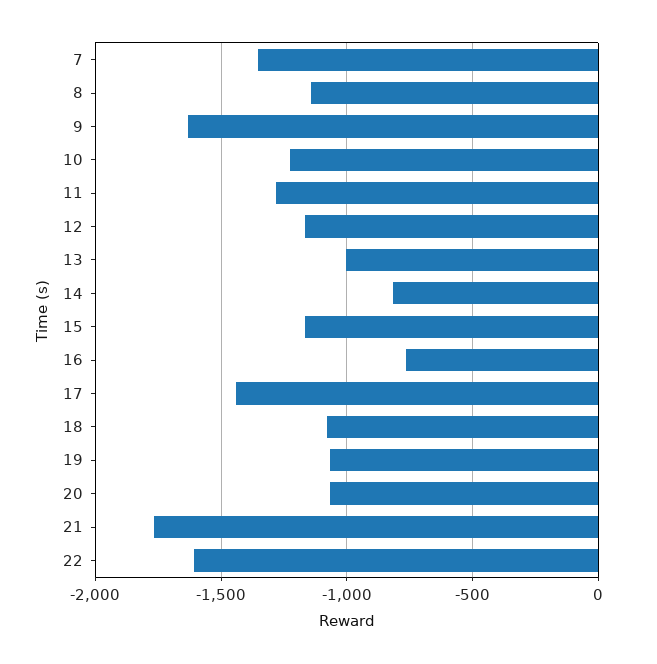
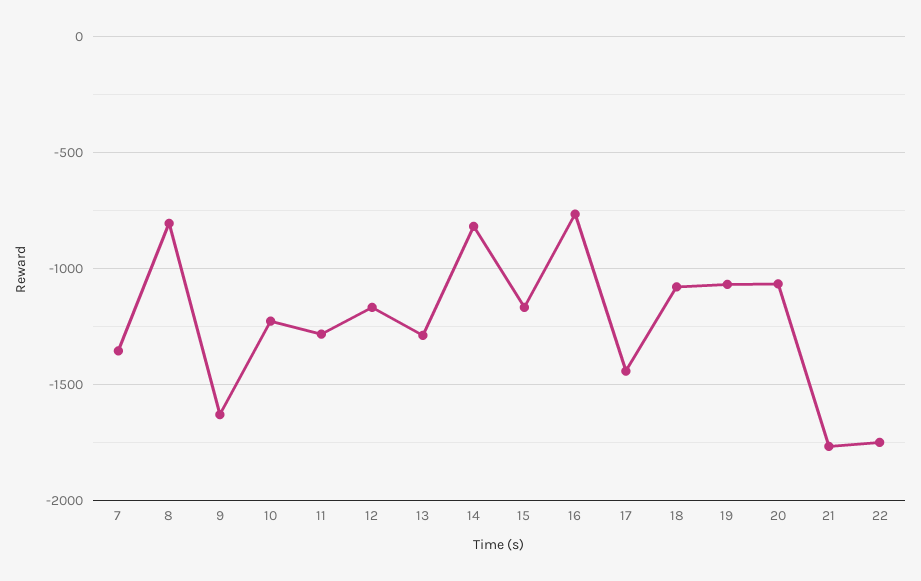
8: -1150 -> -800
13: -1000 -> -1300
22: -1600 -> -1750

